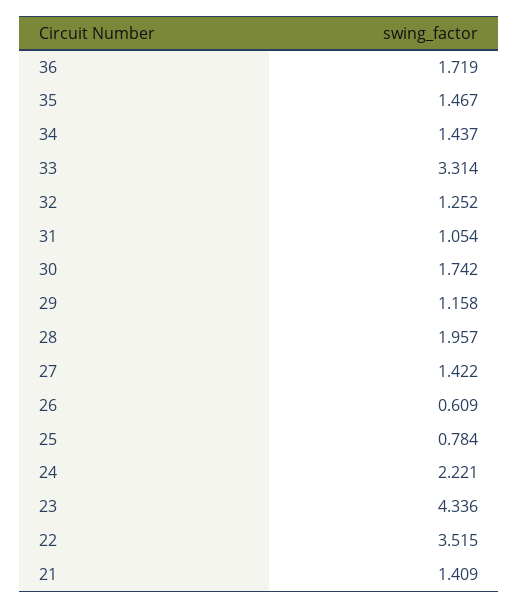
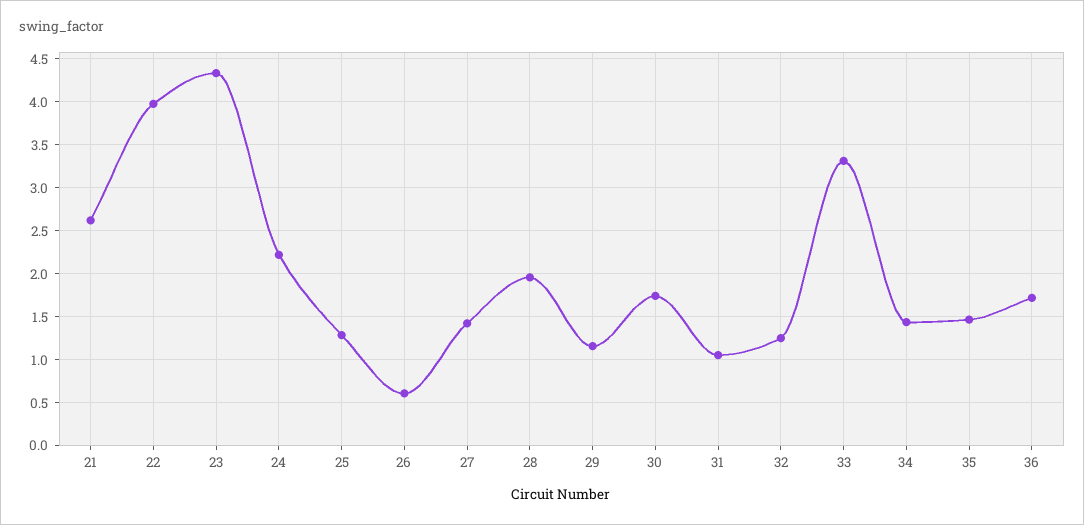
25: 0.784 -> 1.3
22: 3.515 -> 4
21: 1.409 -> 2.6

